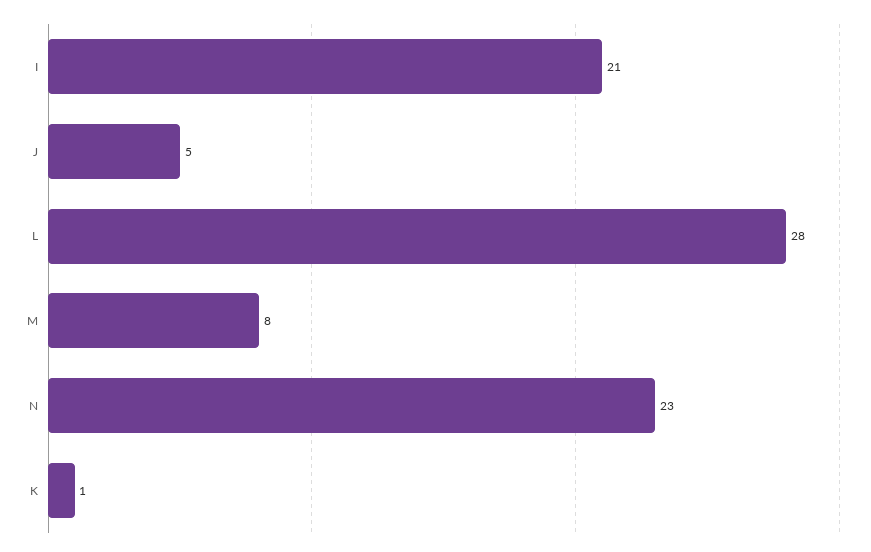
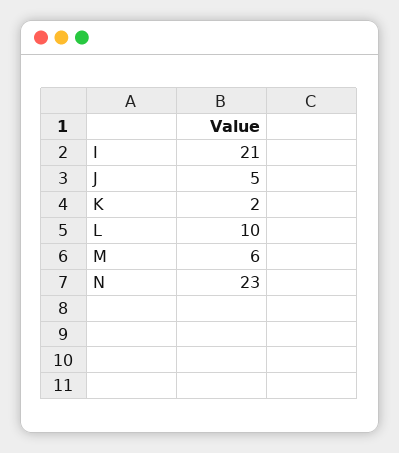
L: 28 -> 10
M: 8 -> 6
K: 1 -> 2

